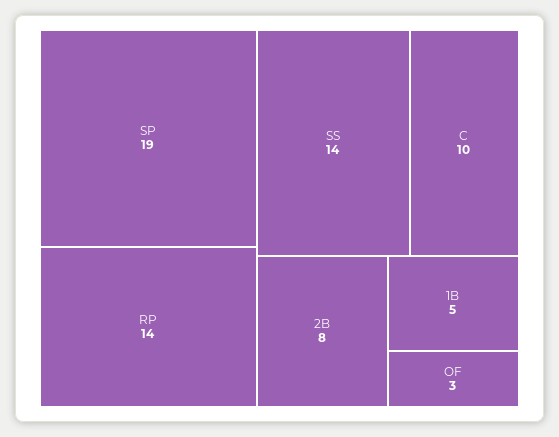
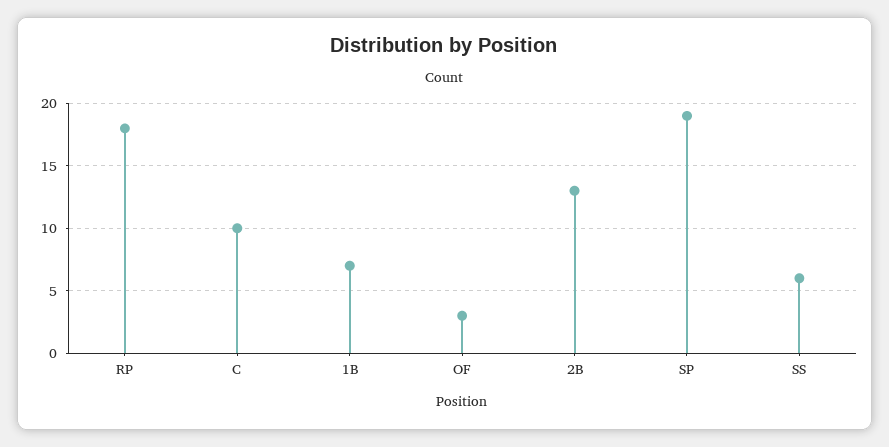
RP: 14 -> 18
SS: 14 -> 6
2B: 8 -> 13
1B: 5 -> 7

